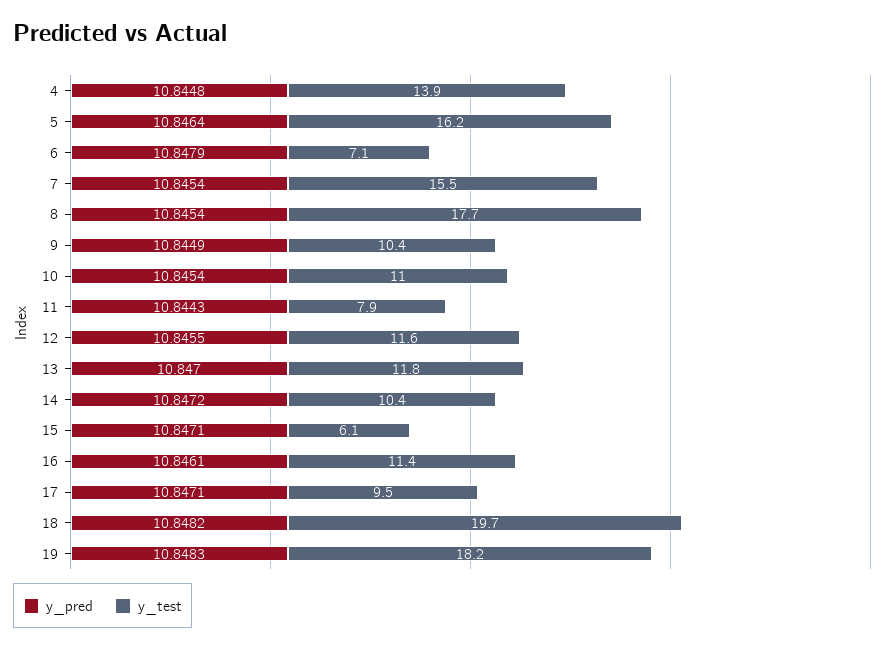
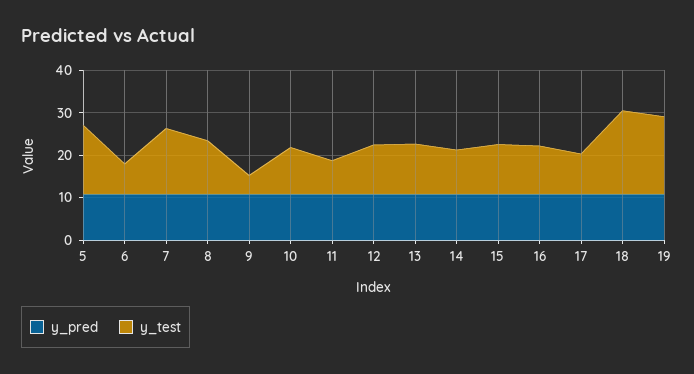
y_pred, 4: 10.8448 -> none
y_test, 4: 13.9 -> none
y_test, 8: 17.7 -> 12
y_test, 9: 10.4 -> 4
y_test, 15: 6.1 -> 12

